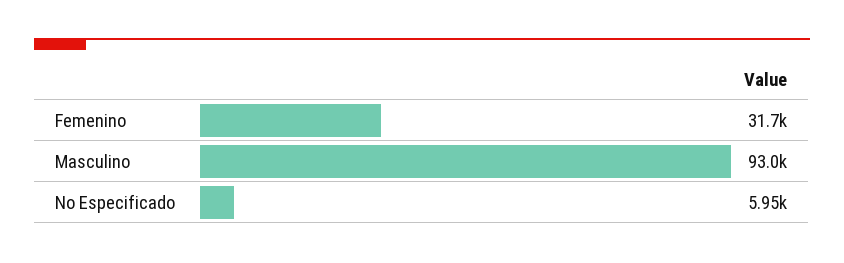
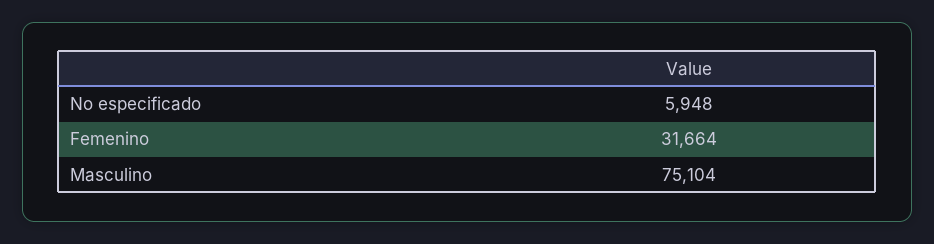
Masculino: 93000 -> 75104

